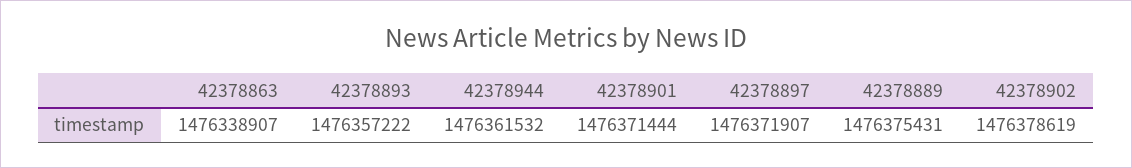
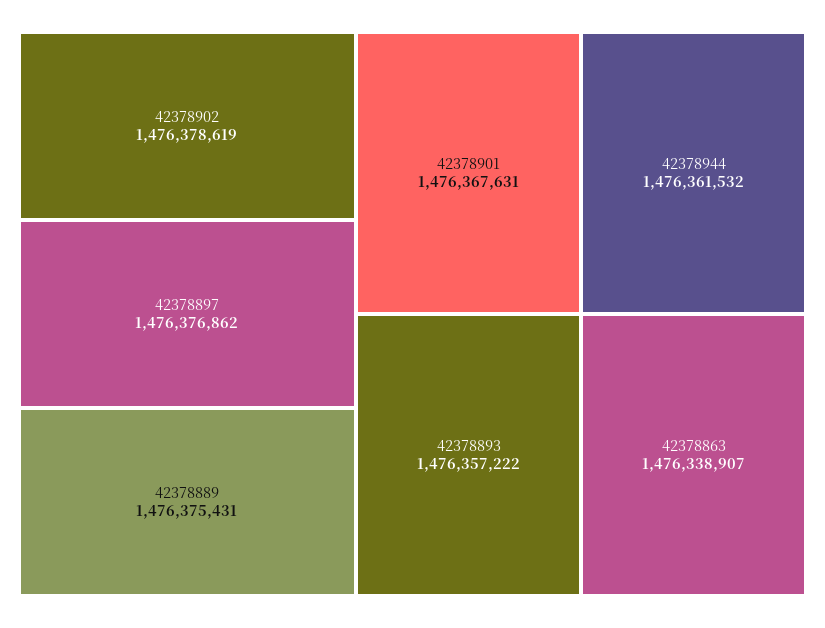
42378901: 1476371444 -> 1476367631
42378897: 1476371907 -> 1476376862

